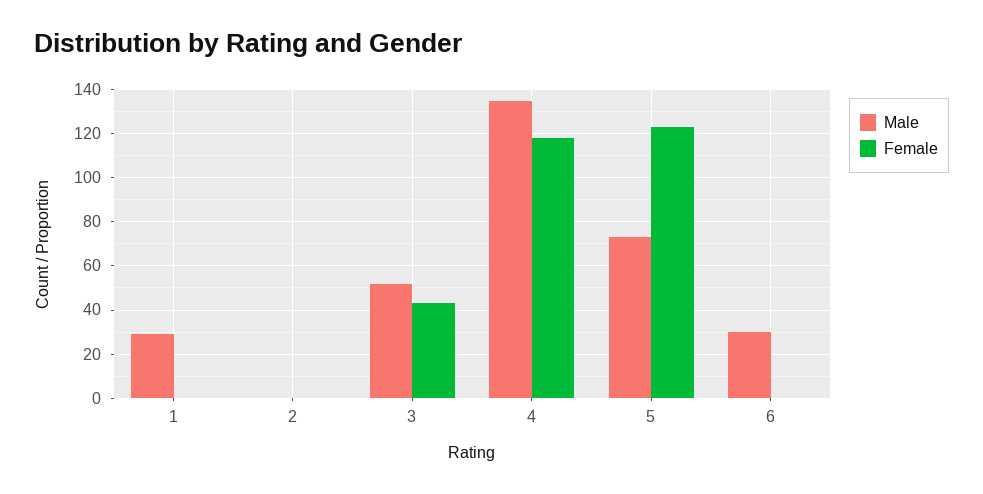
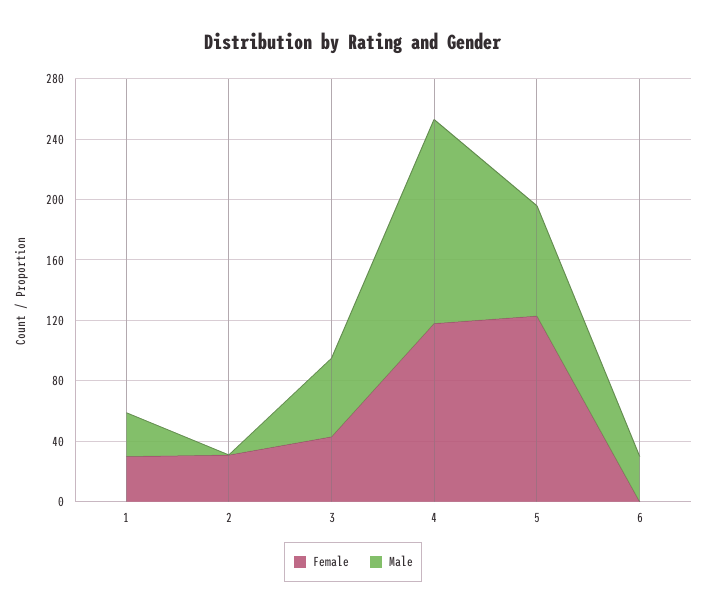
Female, 1: 0 -> 30
Female, 2: 0 -> 30

